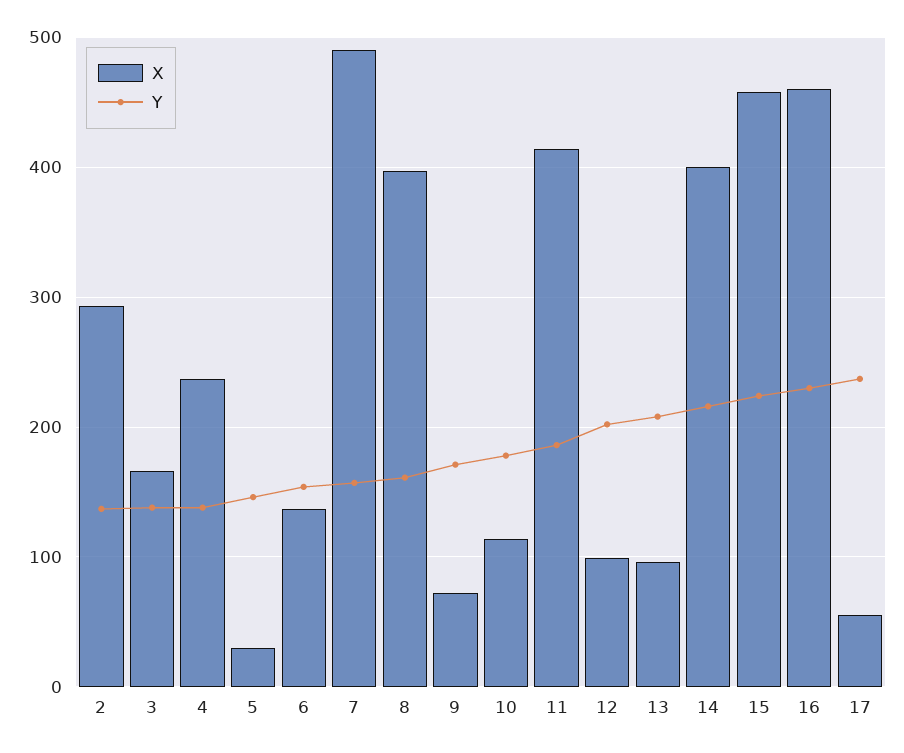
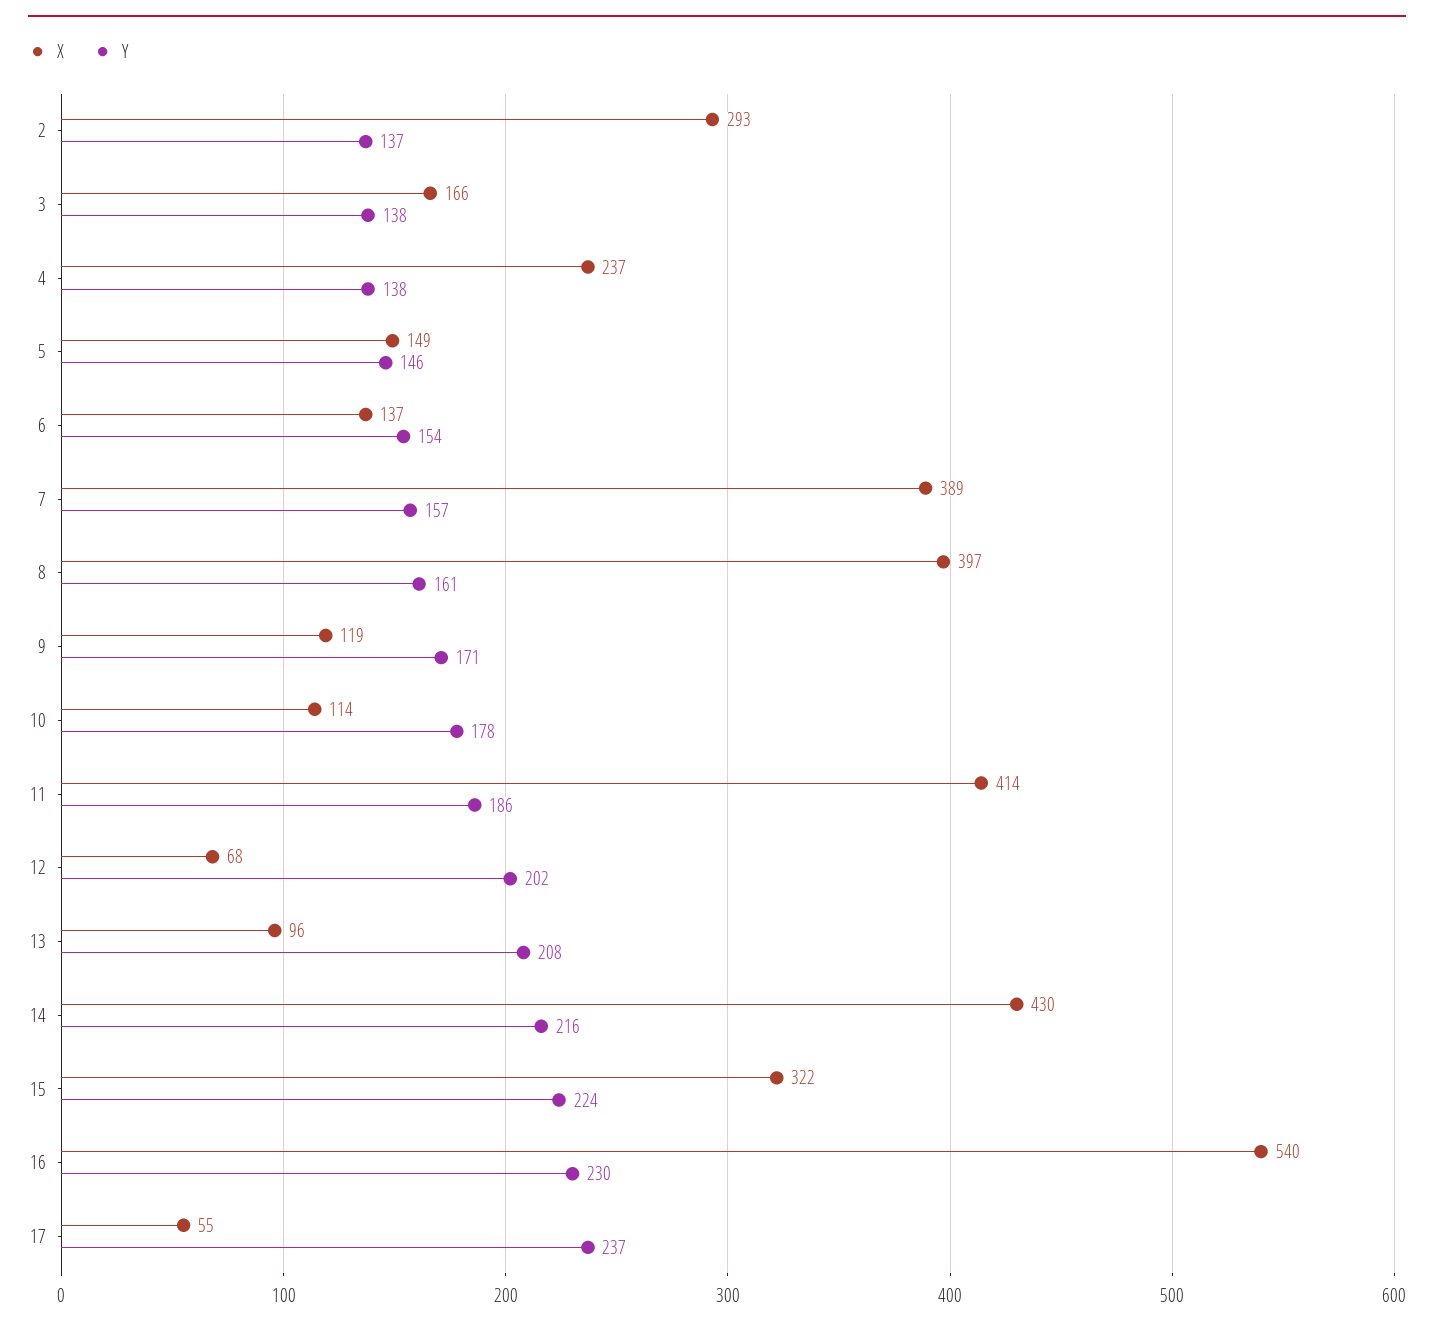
X, 5: 30 -> 149
X, 7: 490 -> 389
X, 9: 70 -> 119
X, 12: 100 -> 68
X, 14: 400 -> 430
X, 15: 460 -> 322
X, 16: 460 -> 540

